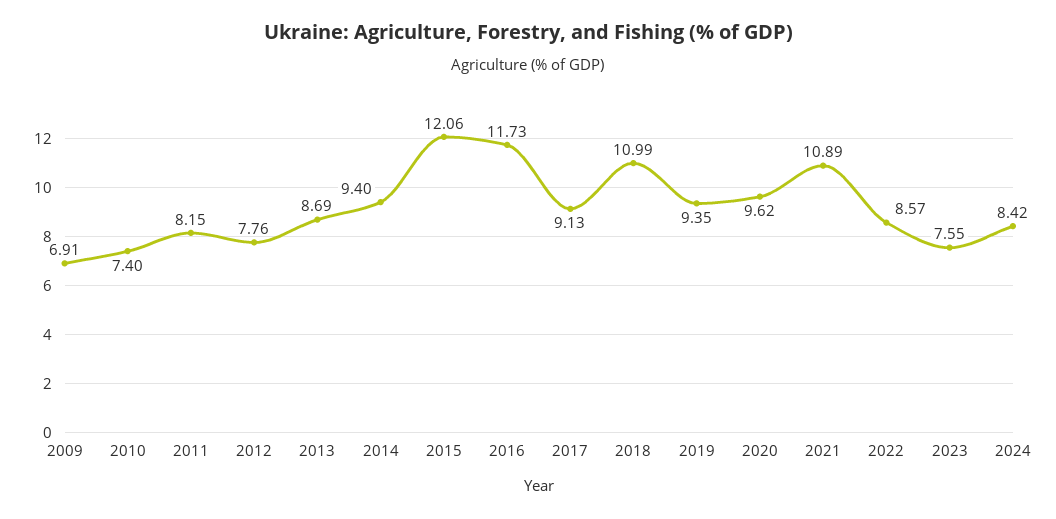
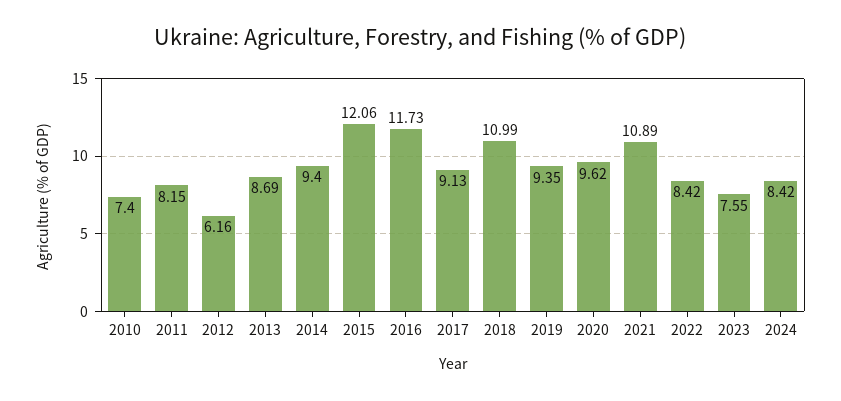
2009: 6.91 -> none
2012: 7.76 -> 6.16
2022: 8.57 -> 8.42

